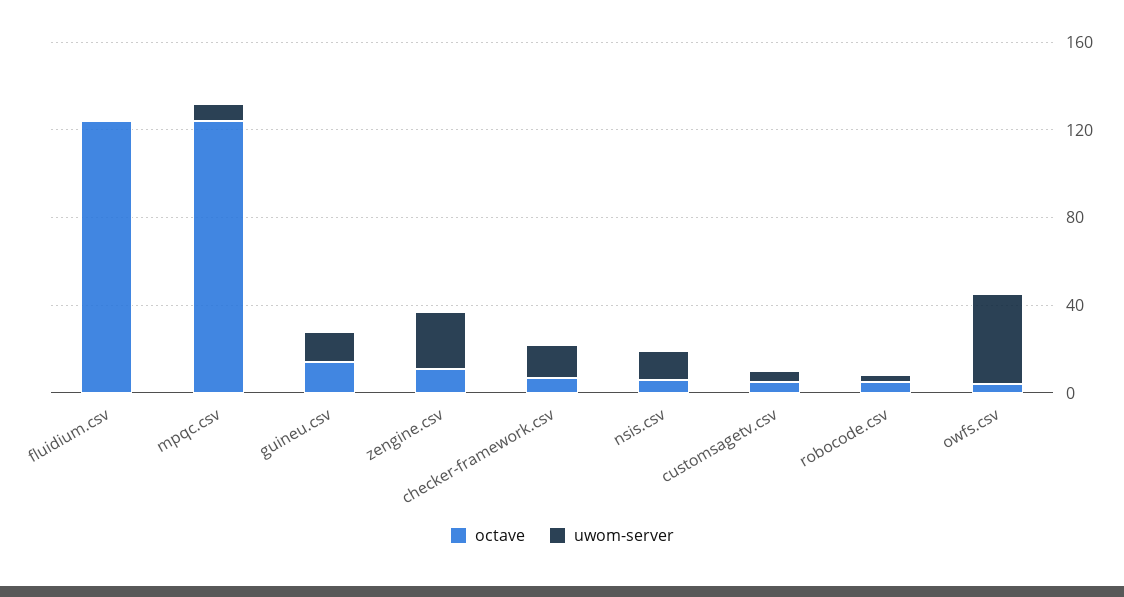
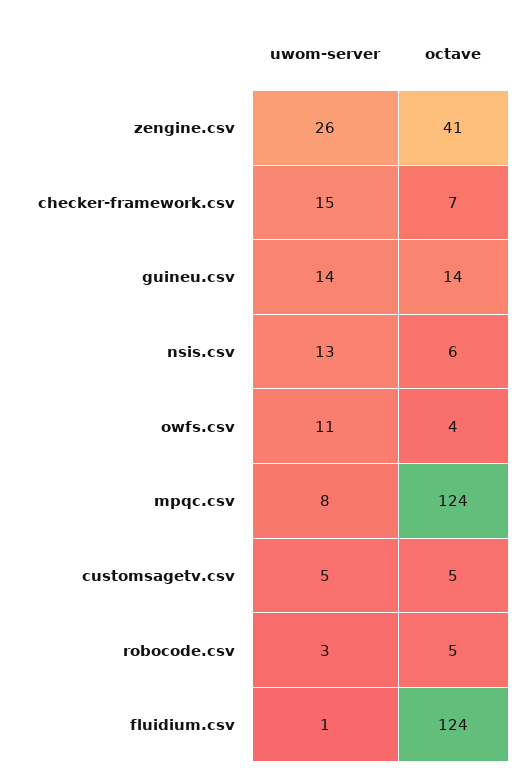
octave, zengine.csv: 10 -> 41
uwom-server, owfs.csv: 40 -> 11

